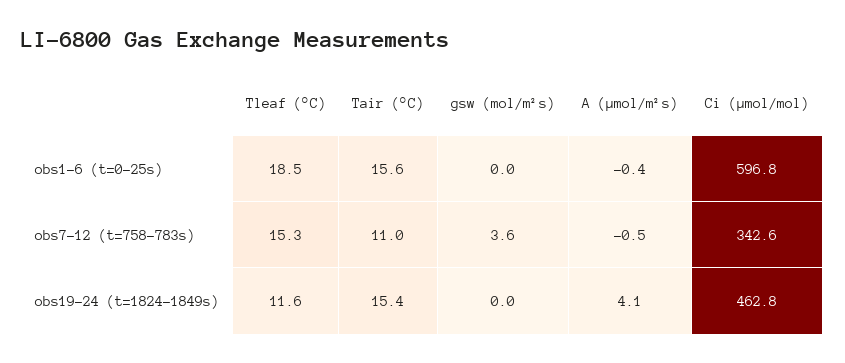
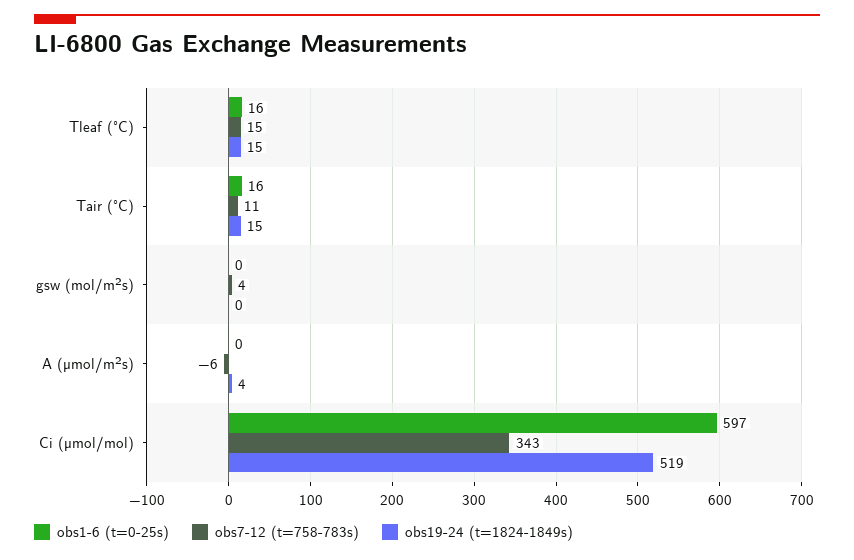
obs1-6 (t=0-25s), Tleaf (°C): 18.5 -> 16
obs7-12 (t=758-783s), A (µmol/m²s): -0.5 -> -6
obs19-24 (t=1824-1849s), Tleaf (°C): 11.6 -> 15
obs19-24 (t=1824-1849s), Ci (µmol/mol): 462.8 -> 519

